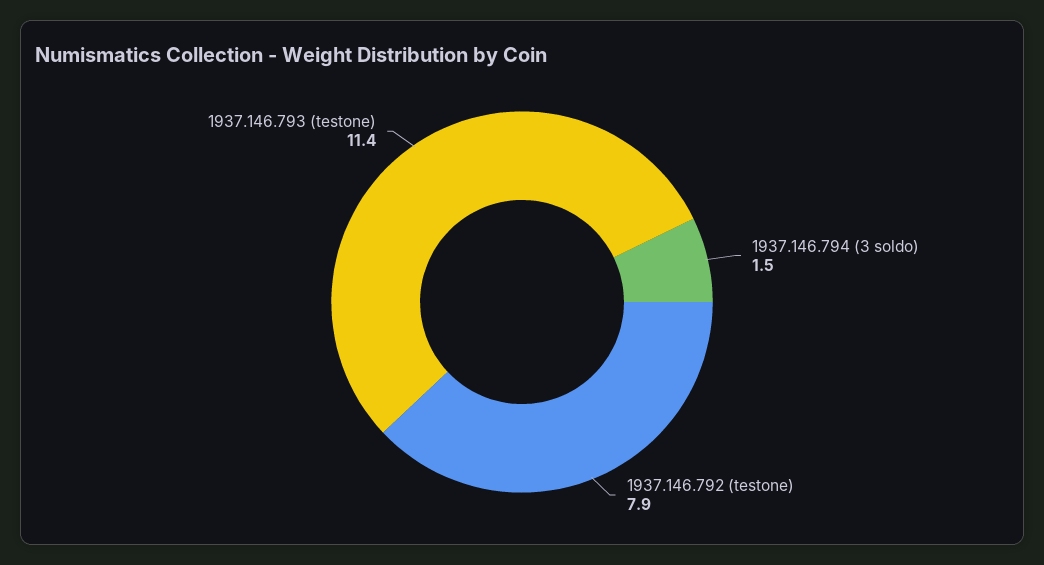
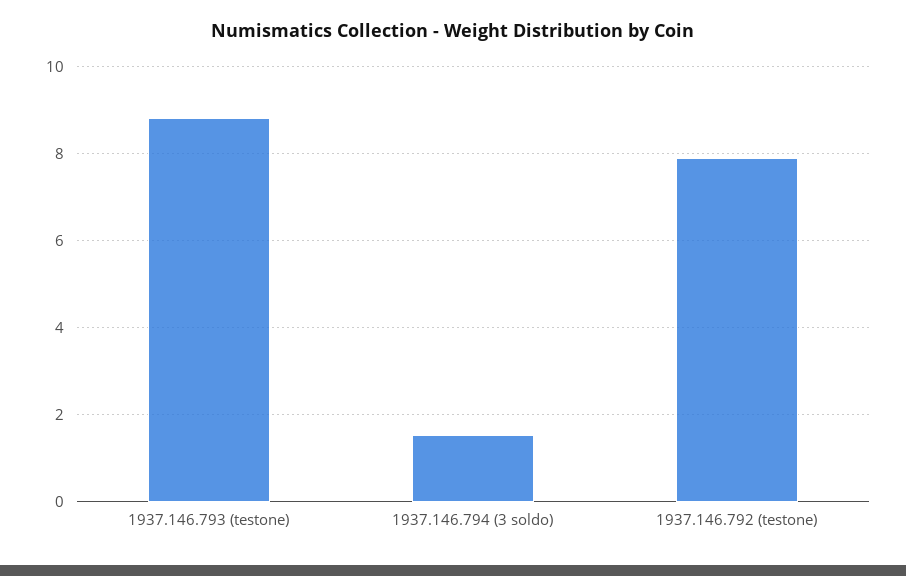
1937.146.793 (testone): 11.4 -> 8.8

